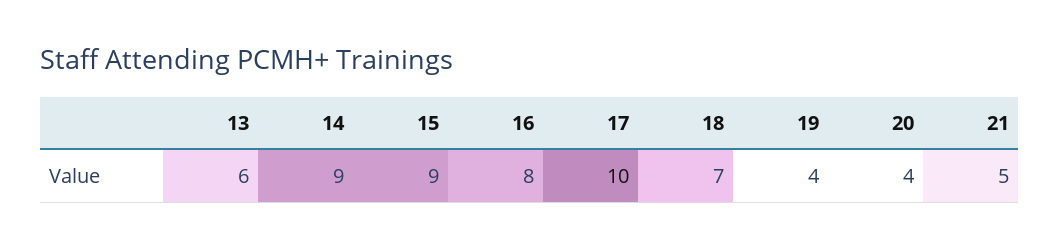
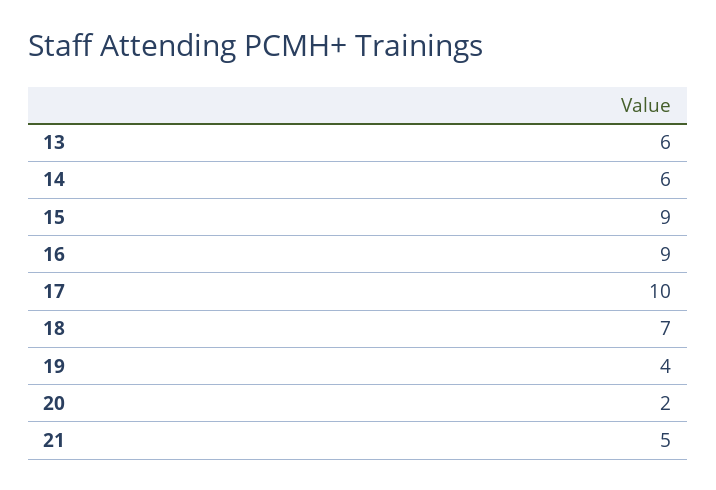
14: 9 -> 6
16: 8 -> 9
20: 4 -> 2

